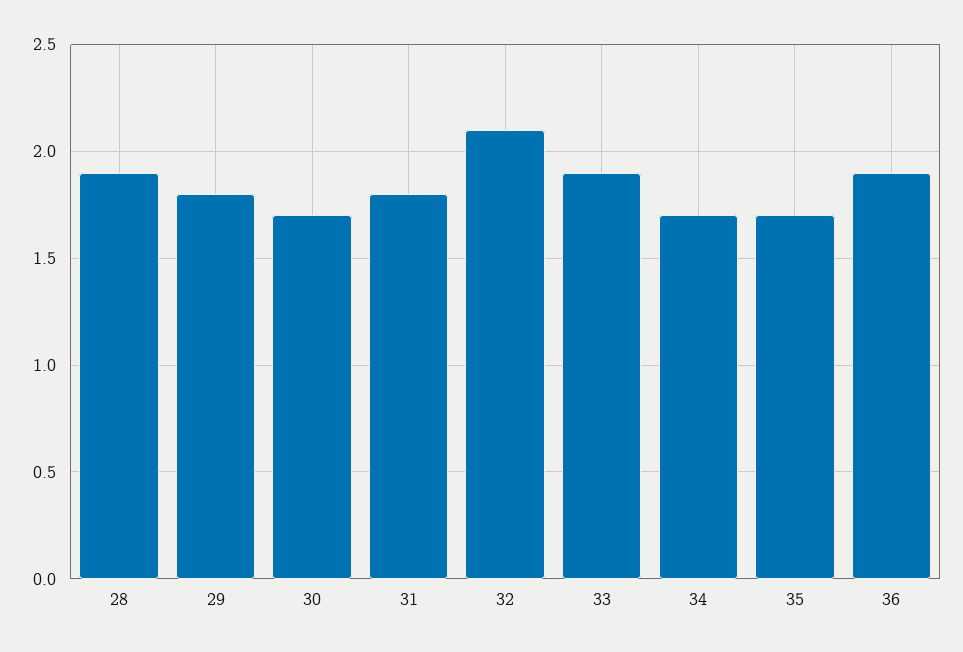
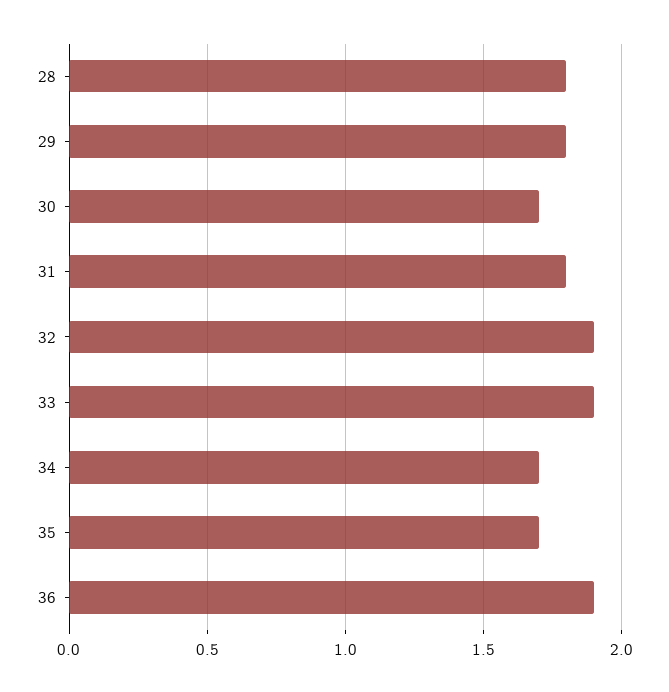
28: 1.9 -> 1.8
32: 2.1 -> 1.9

